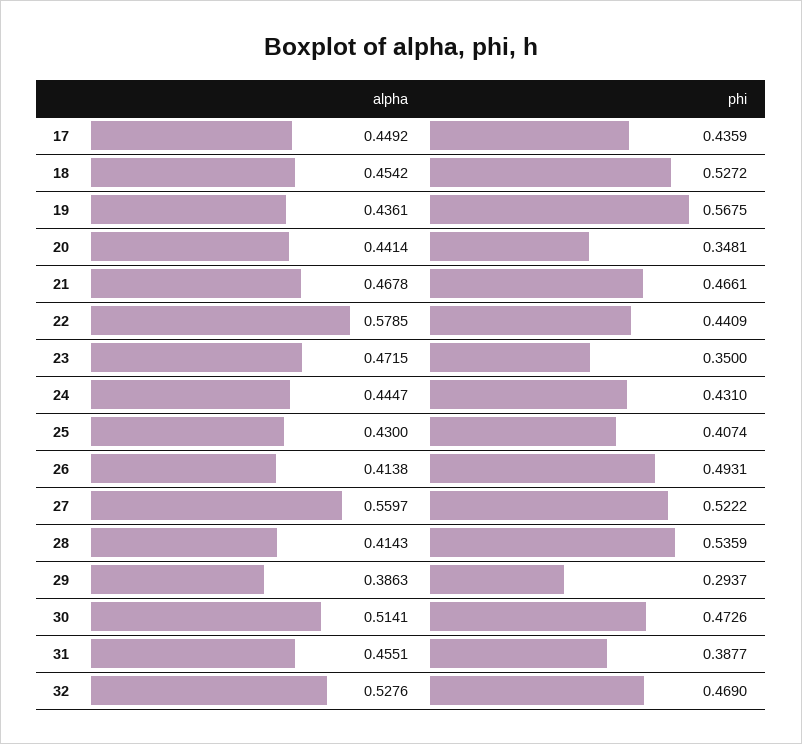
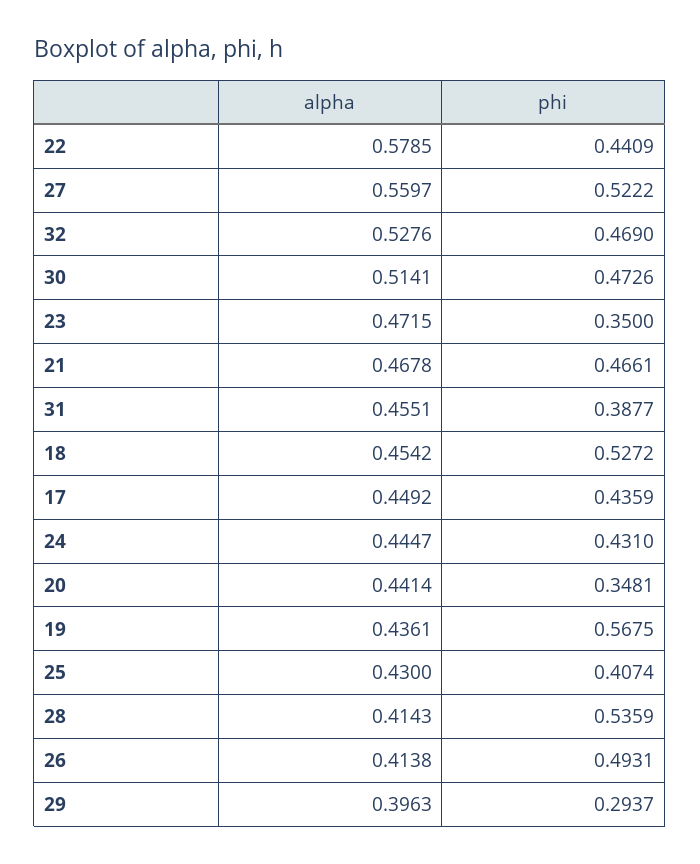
alpha, 29: 0.3863 -> 0.3963

